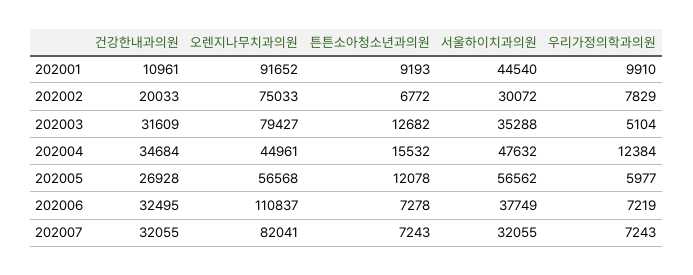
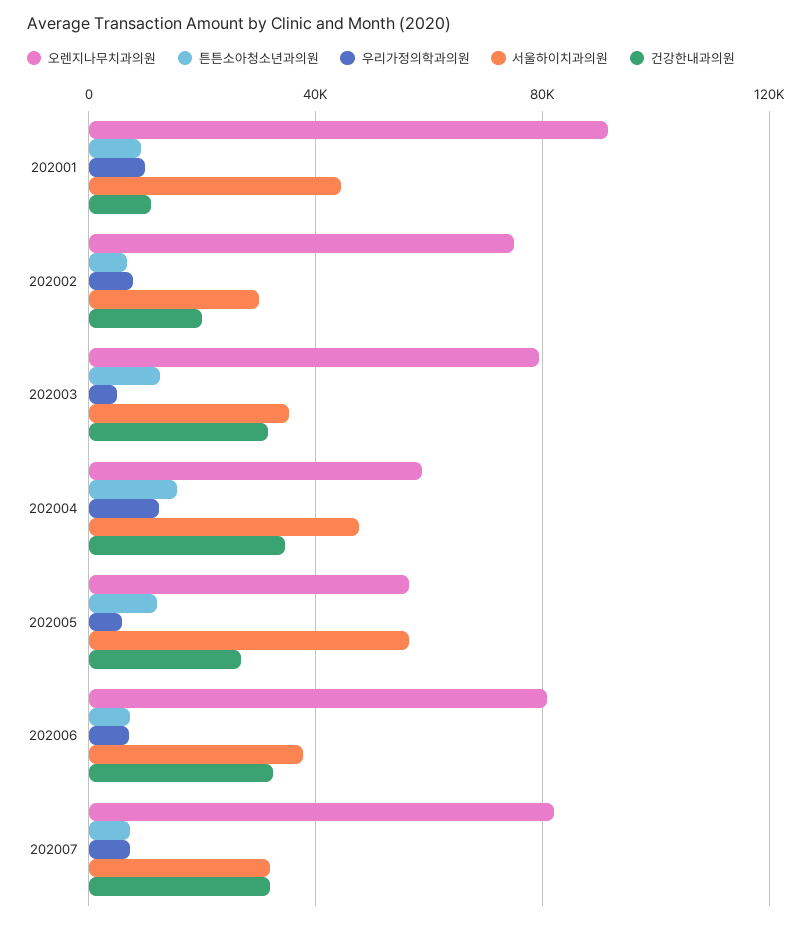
오렌지나무치과의원, 202004: 44961 -> 60000
오렌지나무치과의원, 202006: 110837 -> 80000

